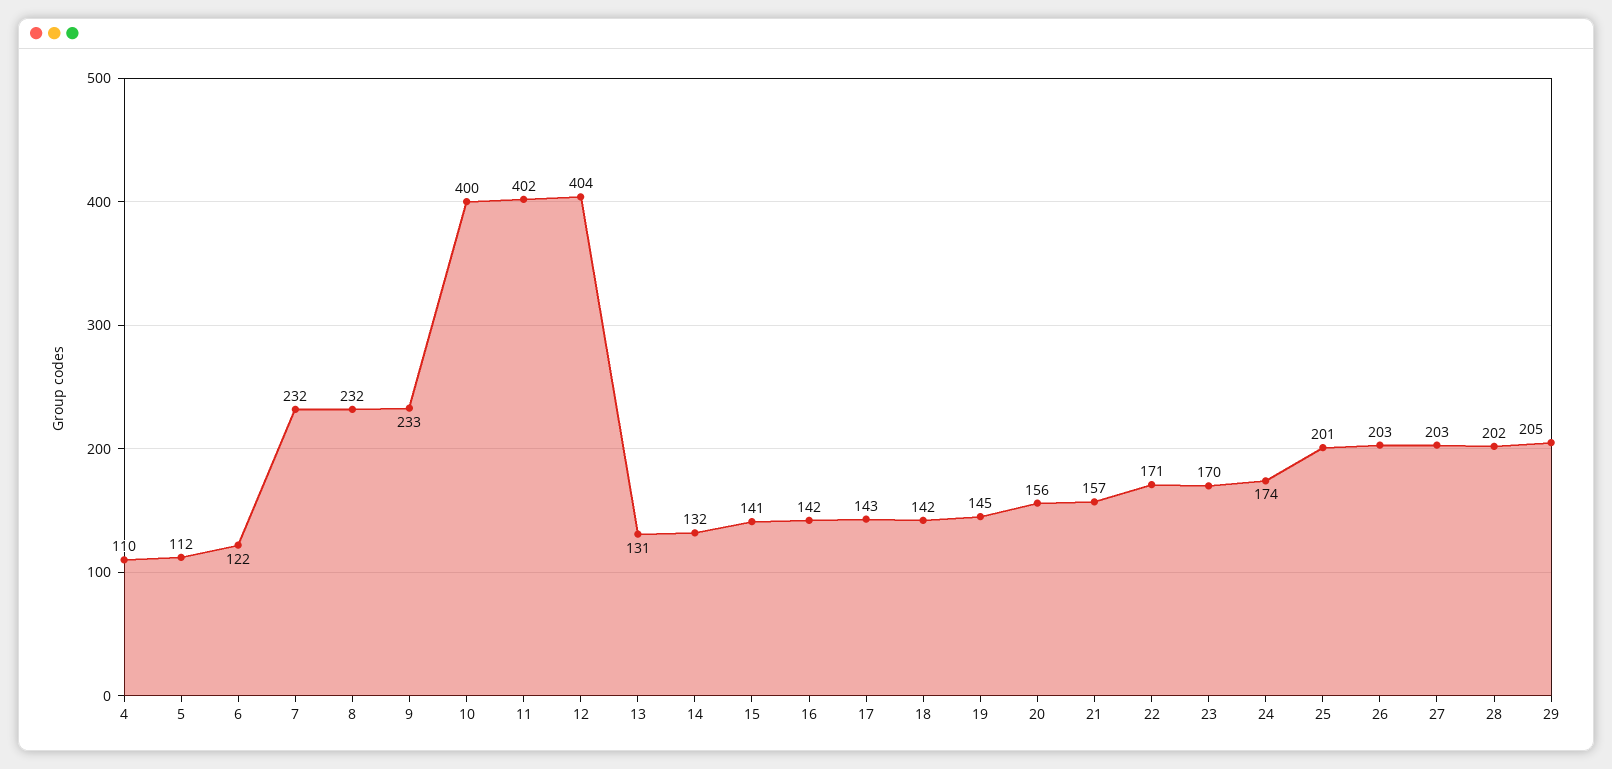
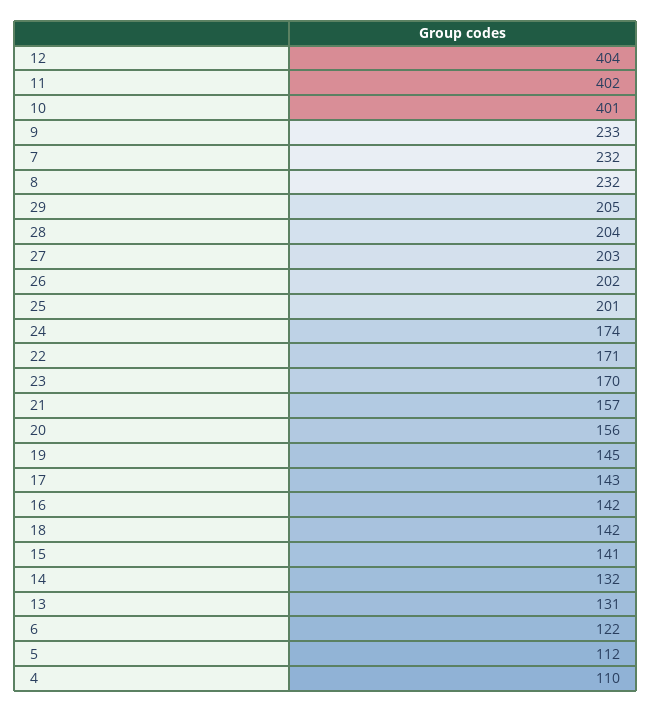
10: 400 -> 401
26: 203 -> 202
28: 202 -> 204

